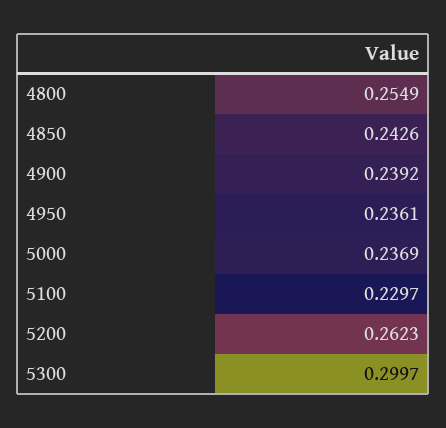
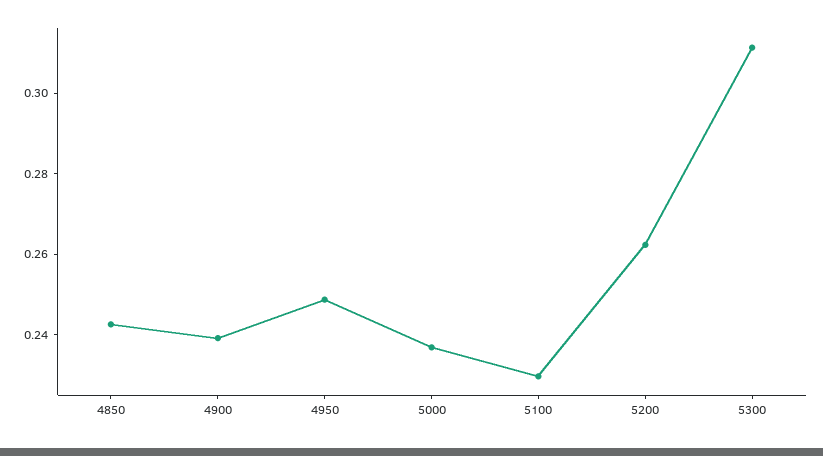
4800: 0.2549 -> none
4950: 0.2361 -> 0.25
5300: 0.2997 -> 0.31

